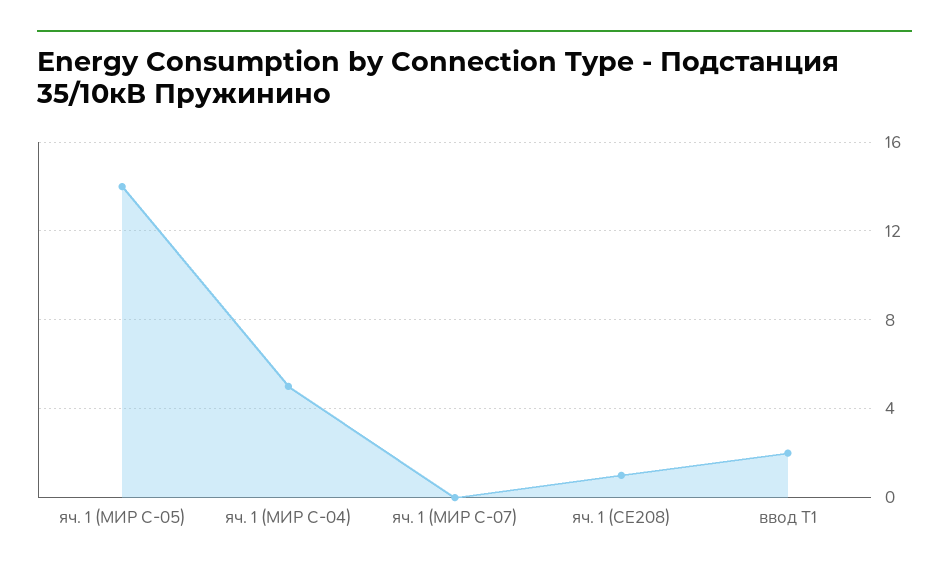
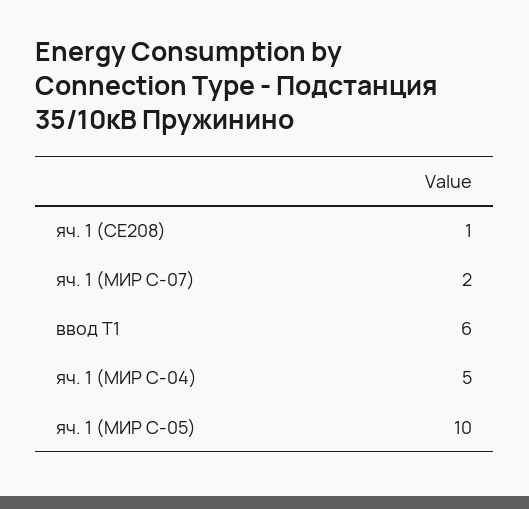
яч. 1 (МИР С-05): 14 -> 10
яч. 1 (МИР С-07): 0 -> 2
ввод Т1: 2 -> 6

